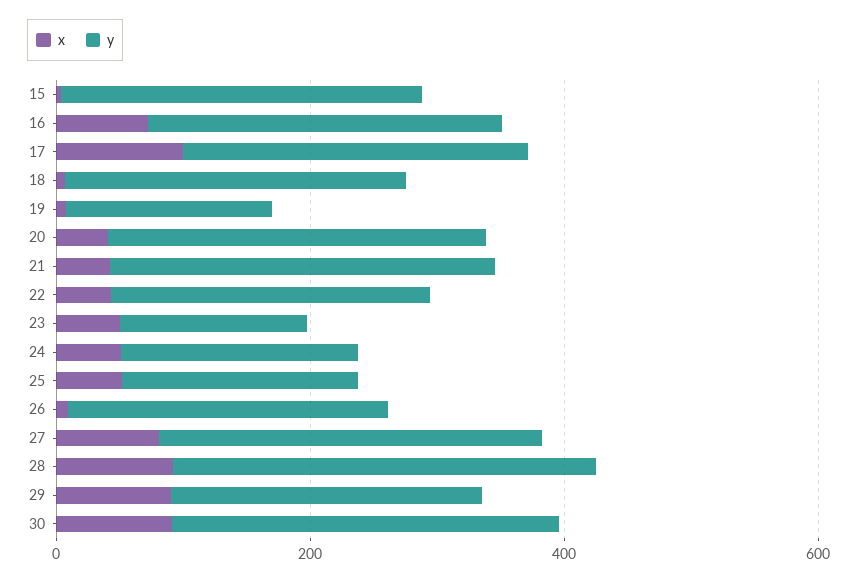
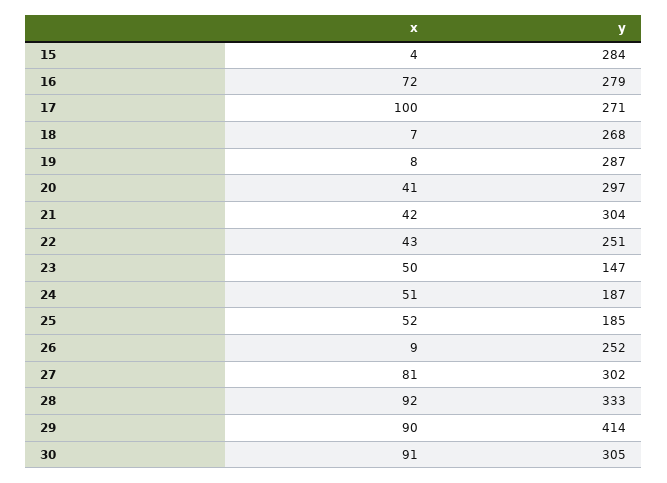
y, 19: 150 -> 287
y, 29: 250 -> 414

